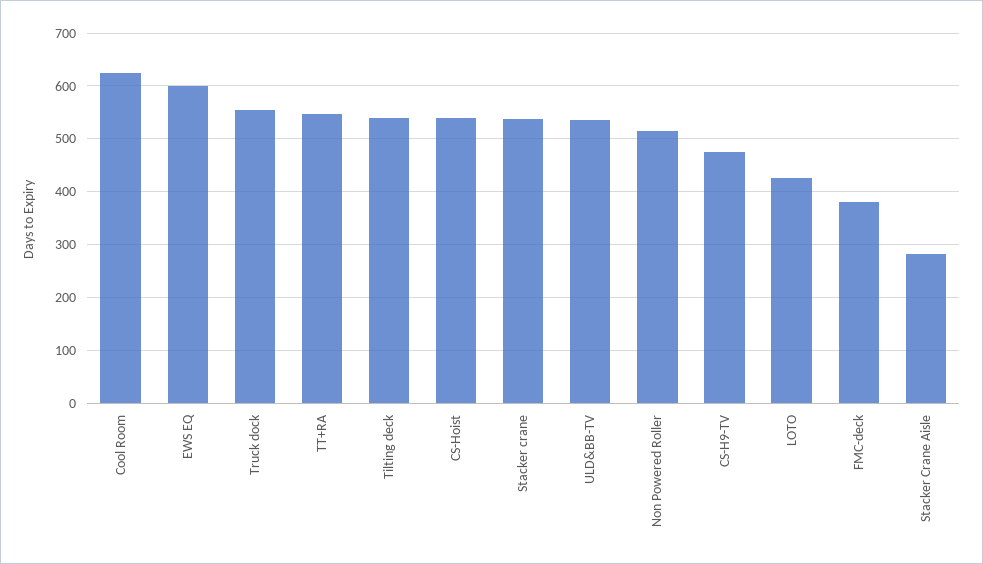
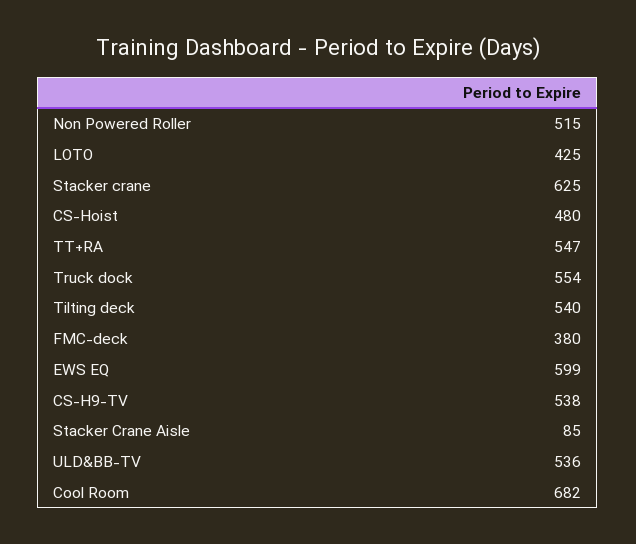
Cool Room: 620 -> 682
CS-Hoist: 540 -> 480
Stacker crane: 540 -> 625
CS-H9-TV: 480 -> 538
Stacker Crane Aisle: 280 -> 85

